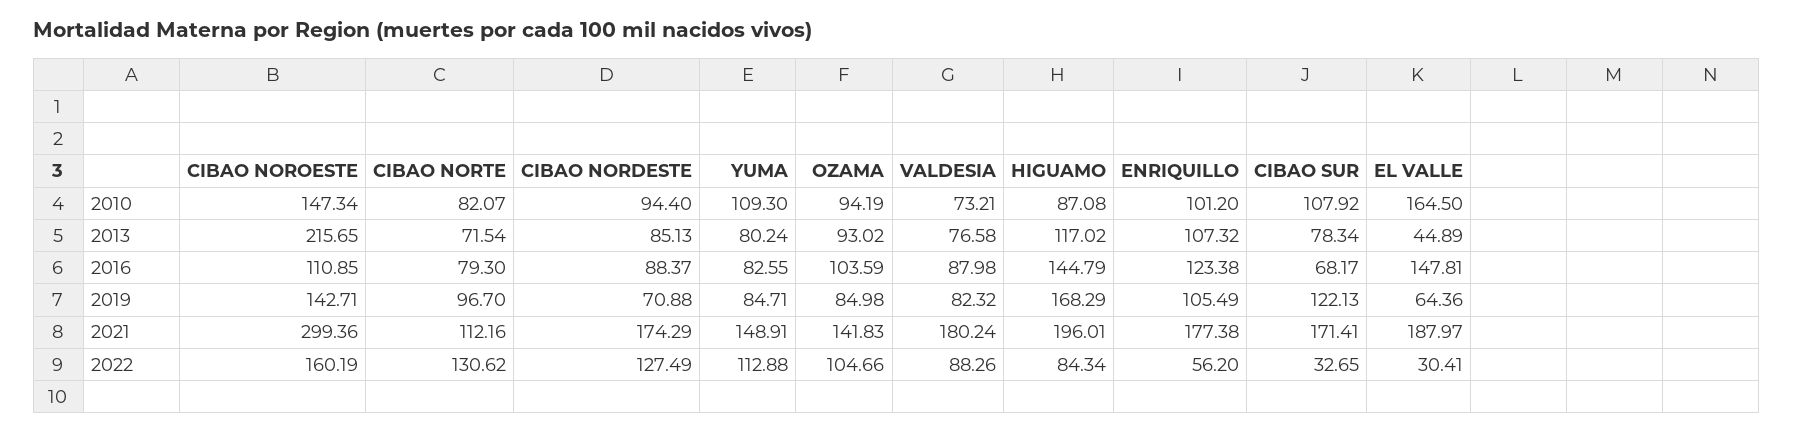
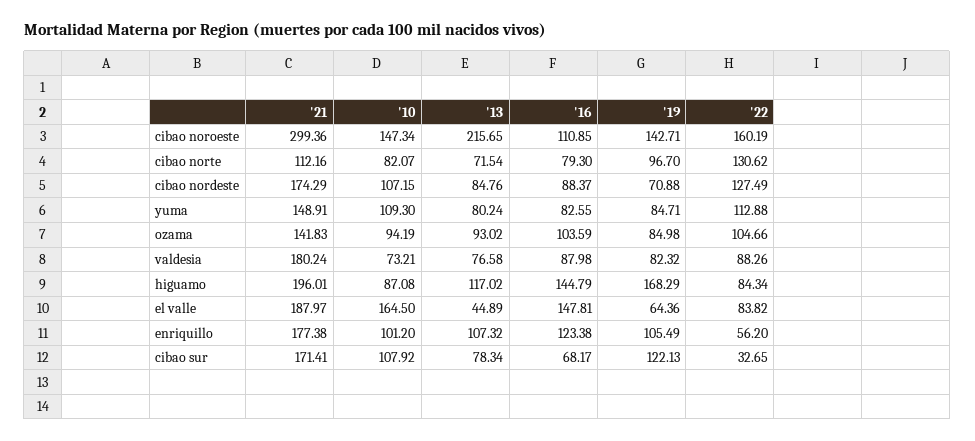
CIBAO NORDESTE, 2010: 94.4 -> 107.15
CIBAO NORDESTE, 2013: 85.13 -> 84.76
EL VALLE, 2022: 30.41 -> 83.82

